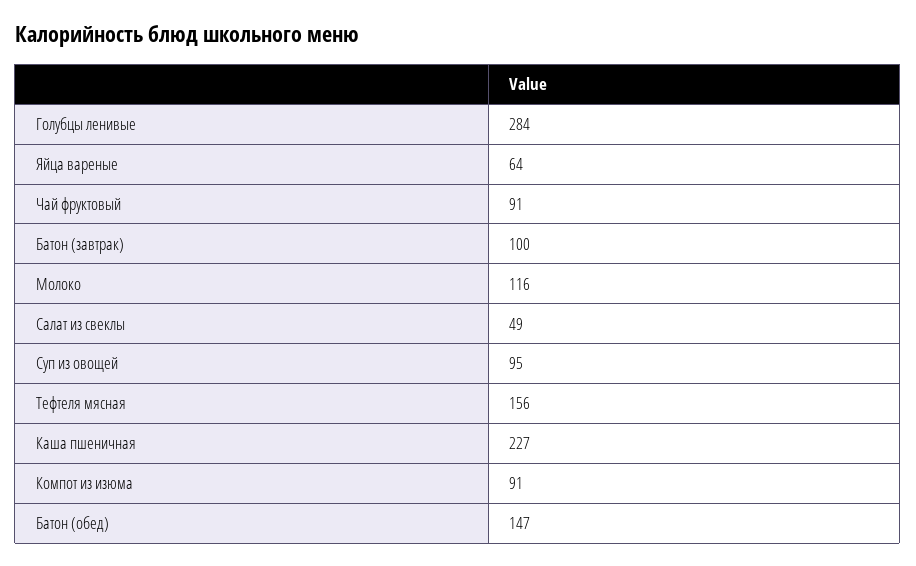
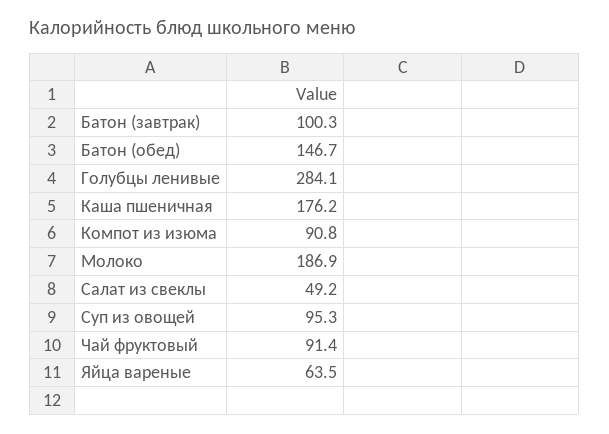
Молоко: 116 -> 186.9
Тефтеля мясная: 156 -> none
Каша пшеничная: 227 -> 176.2

